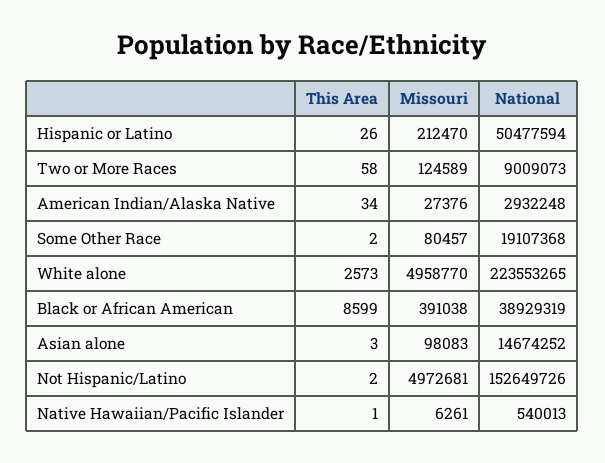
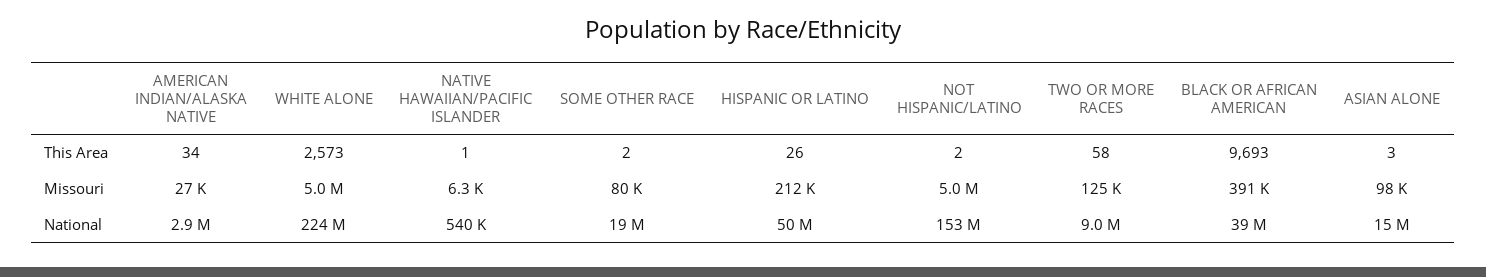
This Area, Black or African American: 8599 -> 9693

